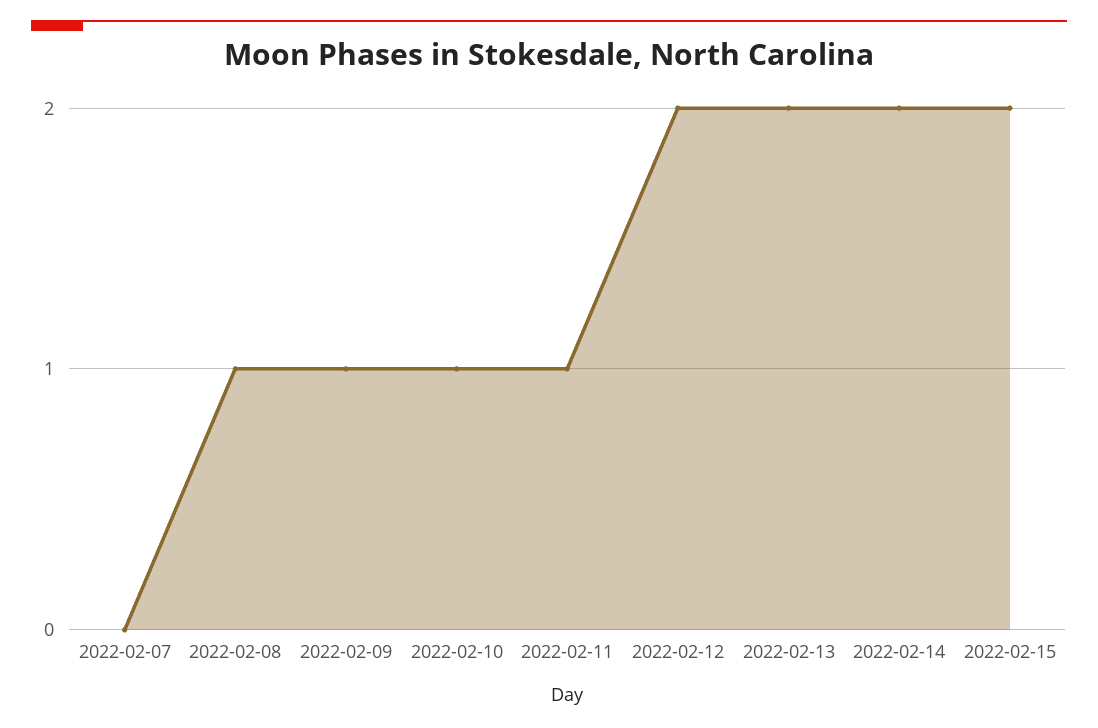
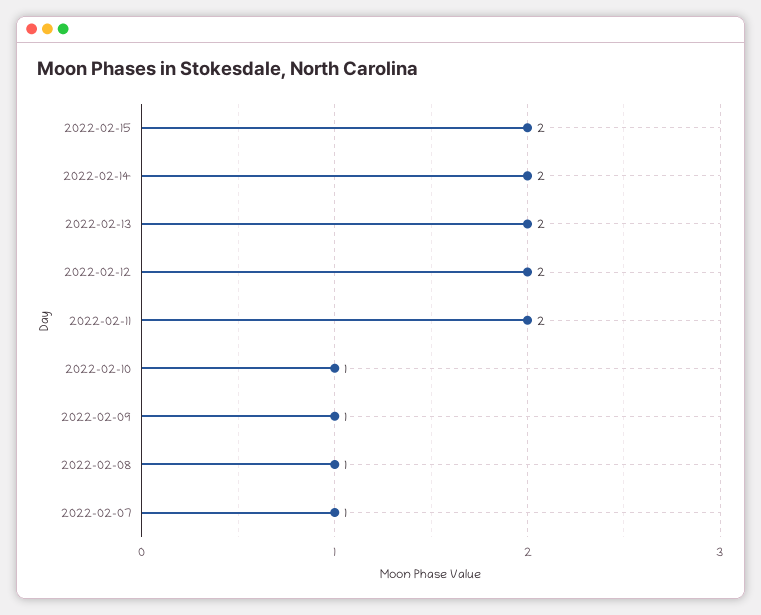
2022-02-07: 0 -> 1
2022-02-11: 1 -> 2

